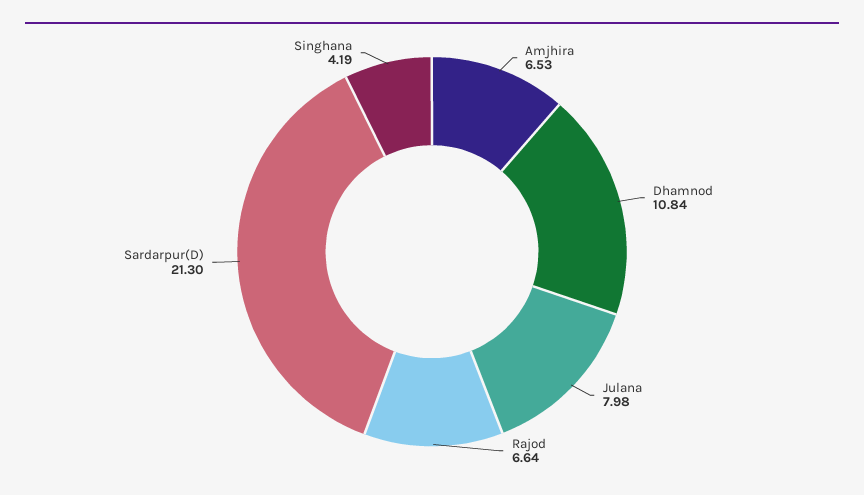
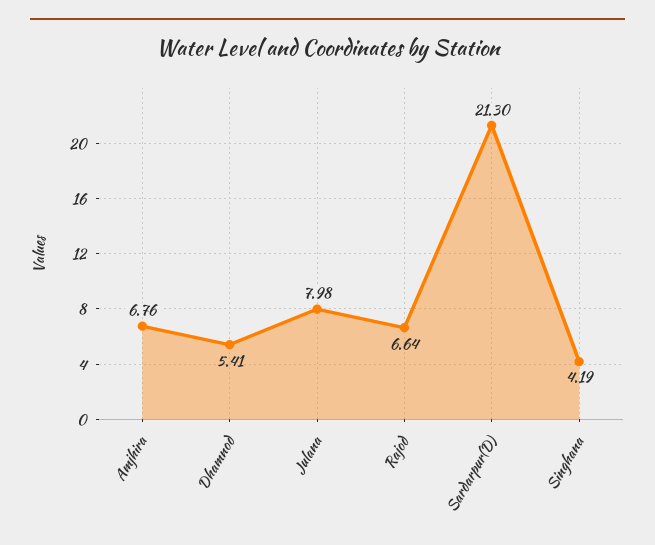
Amjhira: 6.53 -> 6.76
Dhamnod: 10.84 -> 5.41

